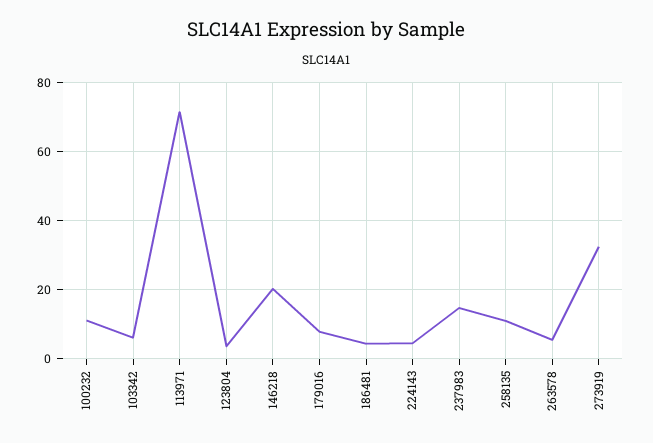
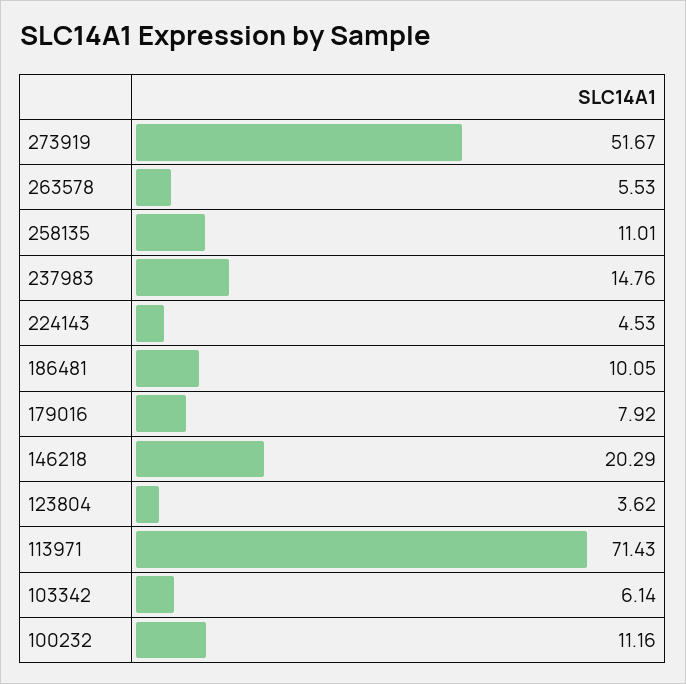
186481: 4 -> 10.05
273919: 32 -> 51.67

